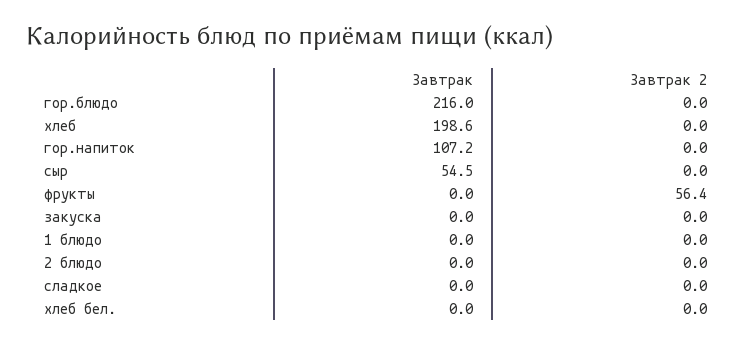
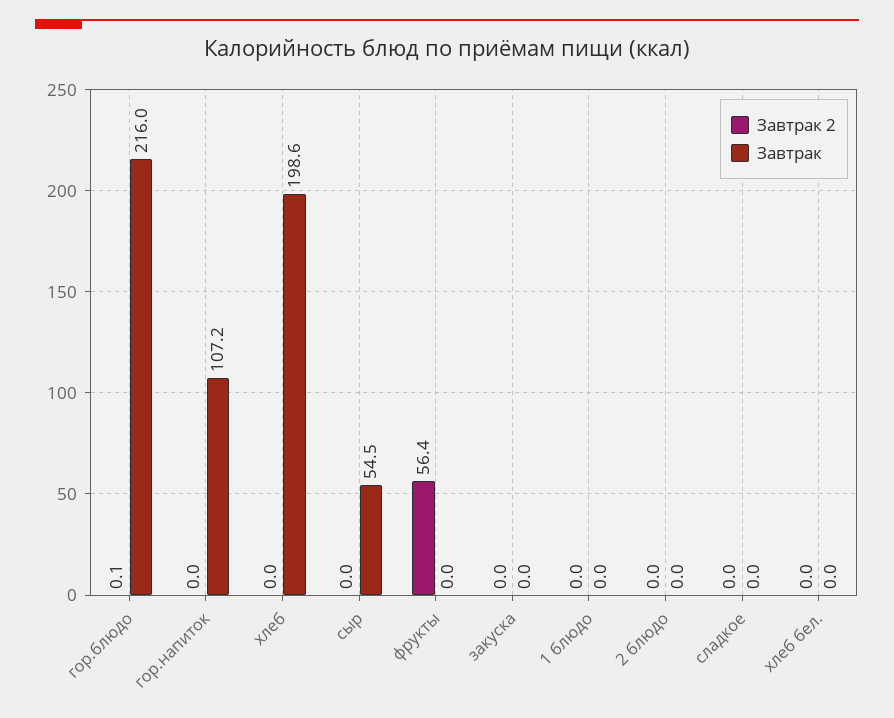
Завтрак 2, гор.блюдо: 0 -> 0.1

